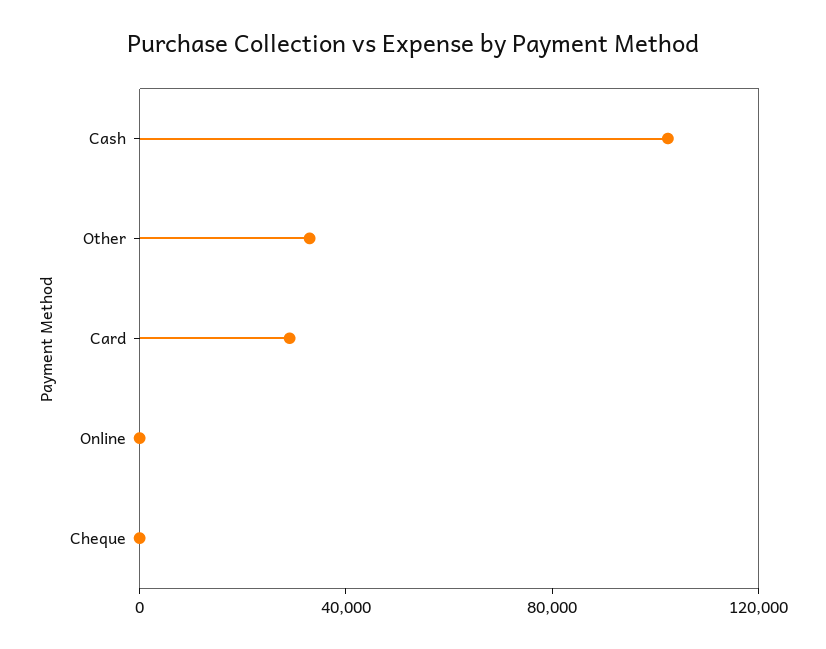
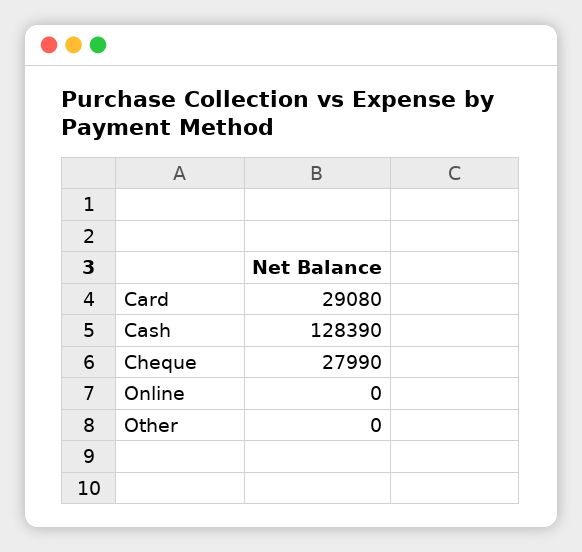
Cash: 100000 -> 128390
Other: 30000 -> 0
Cheque: 0 -> 27990

